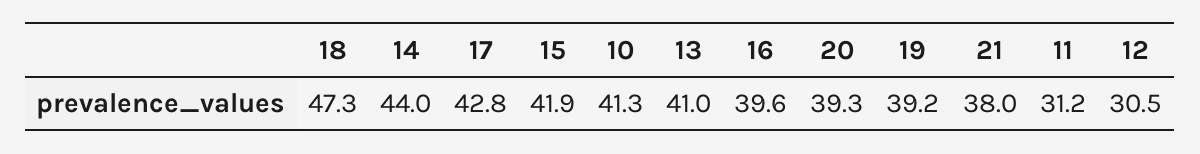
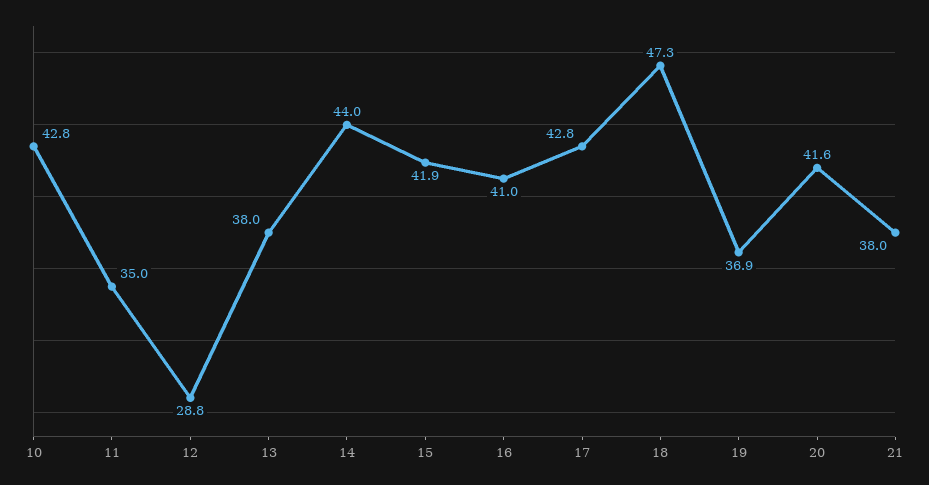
10: 41.3 -> 42.8
13: 41 -> 38
16: 39.6 -> 41
20: 39.3 -> 41.6
19: 39.2 -> 36.9
11: 31.2 -> 35
12: 30.5 -> 28.8

